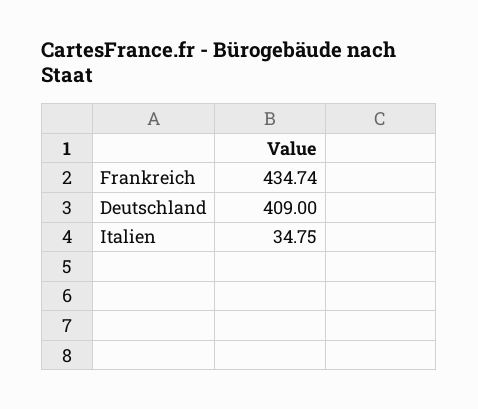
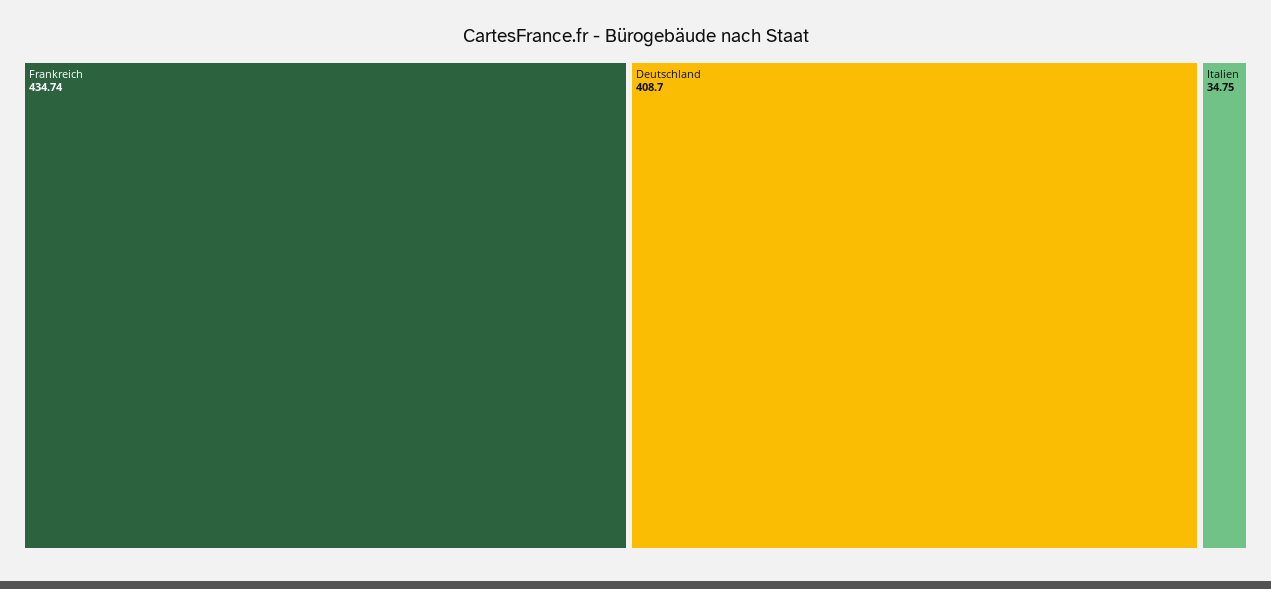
Deutschland: 409 -> 408.7

